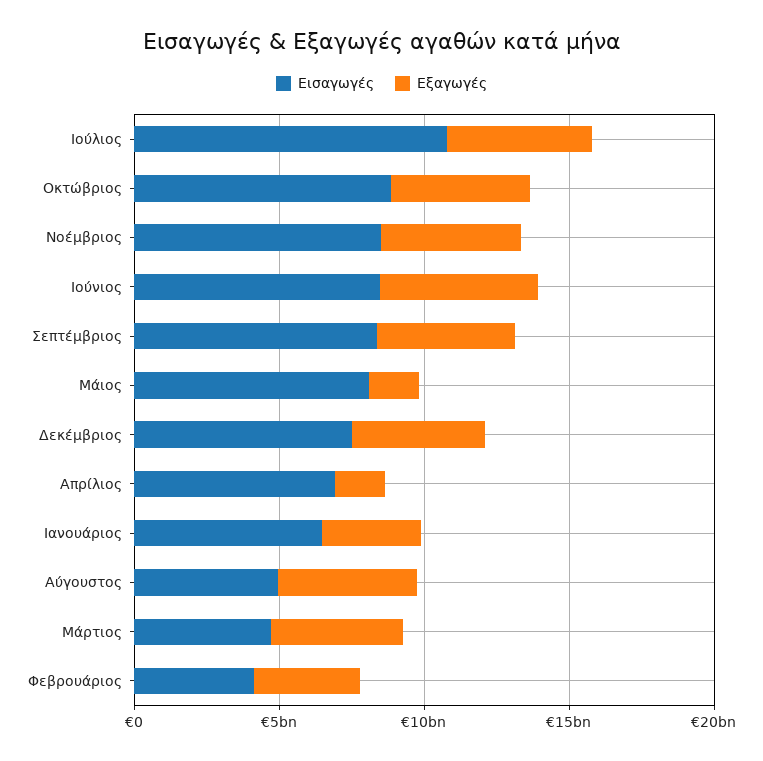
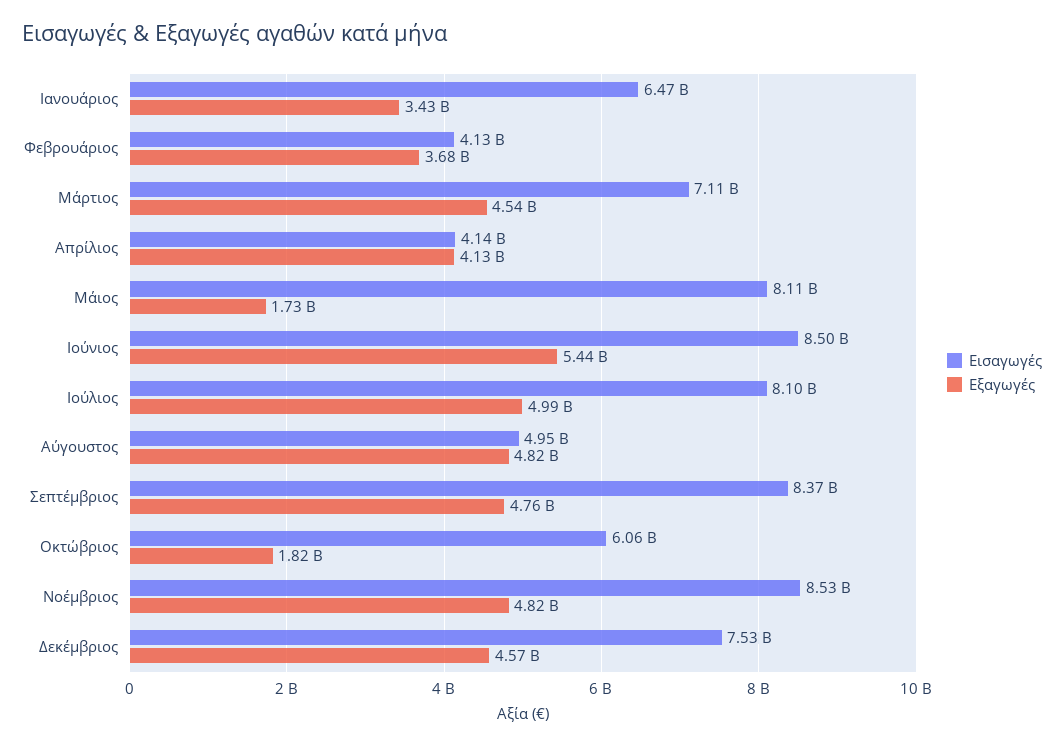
Εισαγωγές, Ιούλιος: 11000000000 -> 8100000000
Εισαγωγές, Οκτώβριος: 9000000000 -> 6060000000
Εξαγωγές, Οκτώβριος: 5000000000 -> 1820000000
Εισαγωγές, Απρίλιος: 7000000000 -> 4140000000
Εξαγωγές, Απρίλιος: 2000000000 -> 4130000000
Εισαγωγές, Μάρτιος: 5000000000 -> 7110000000

